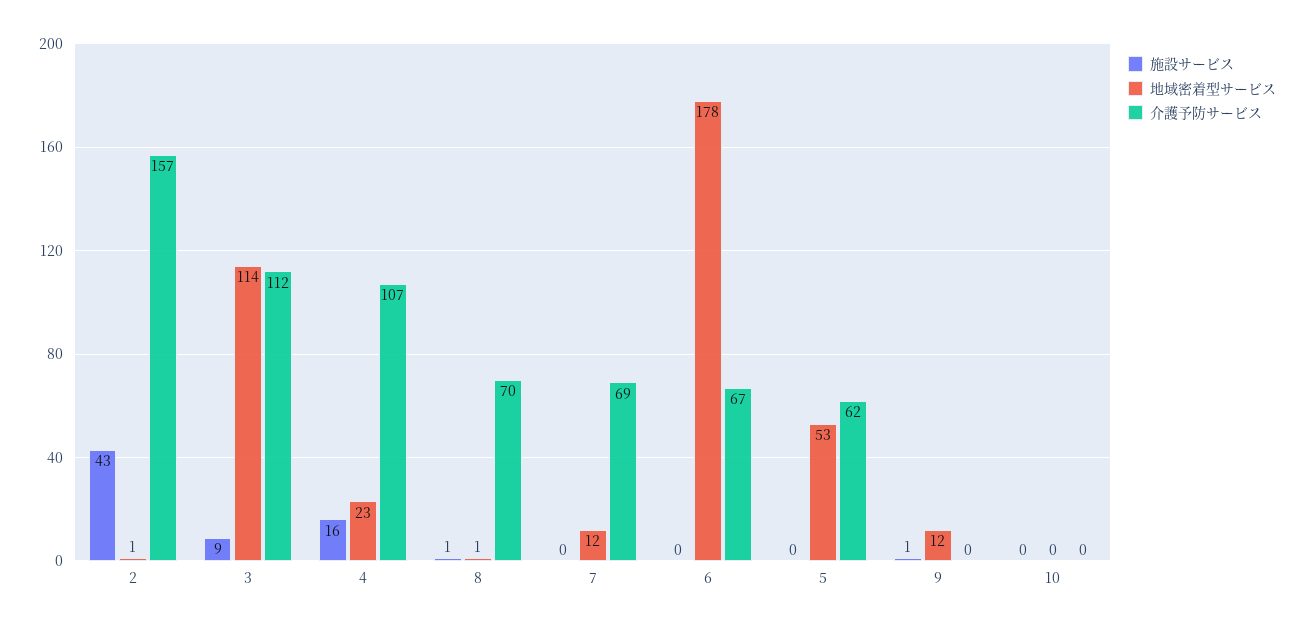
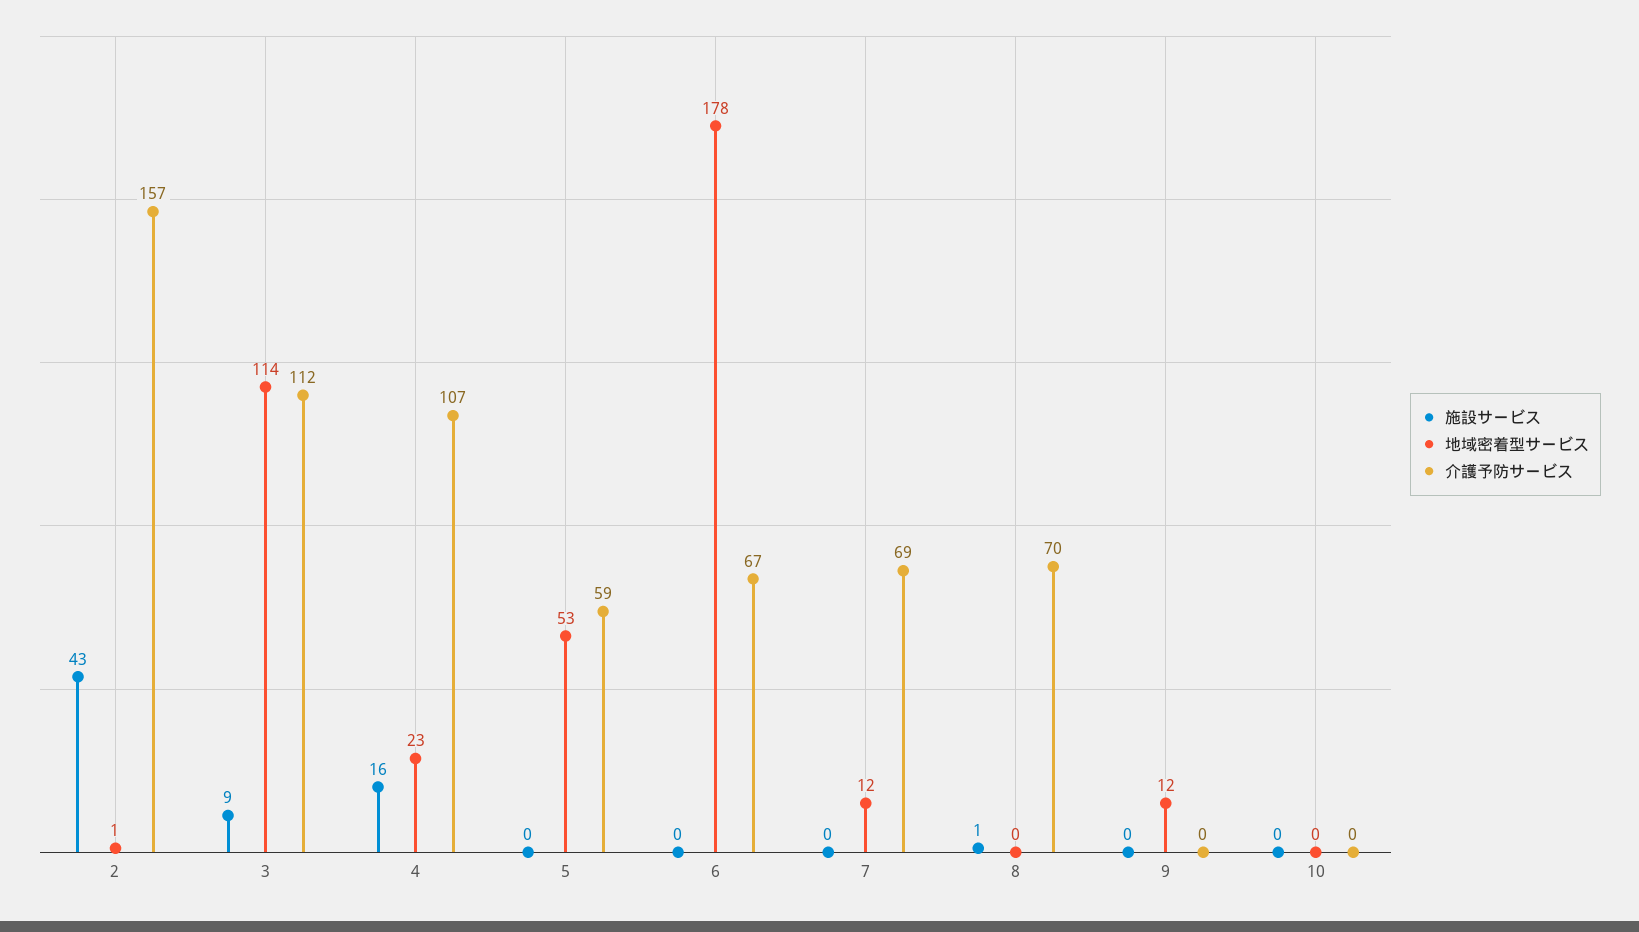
地域密着型サービス, 8: 1 -> 0
介護予防サービス, 5: 62 -> 59
施設サービス, 9: 1 -> 0

